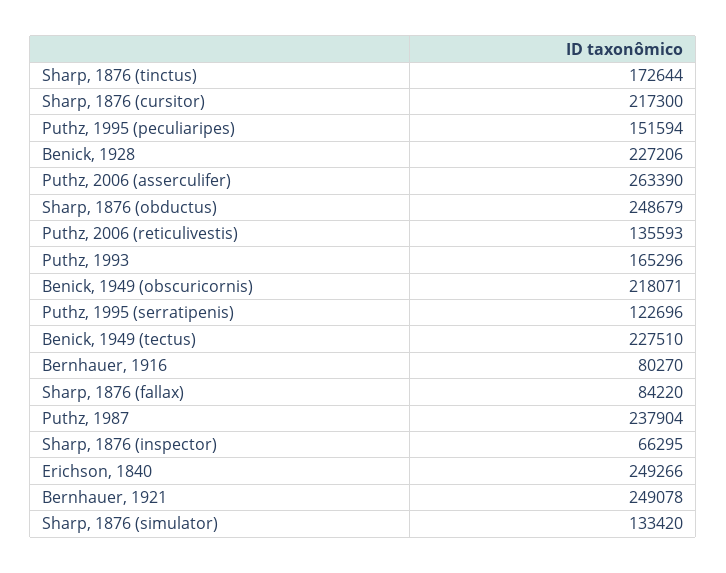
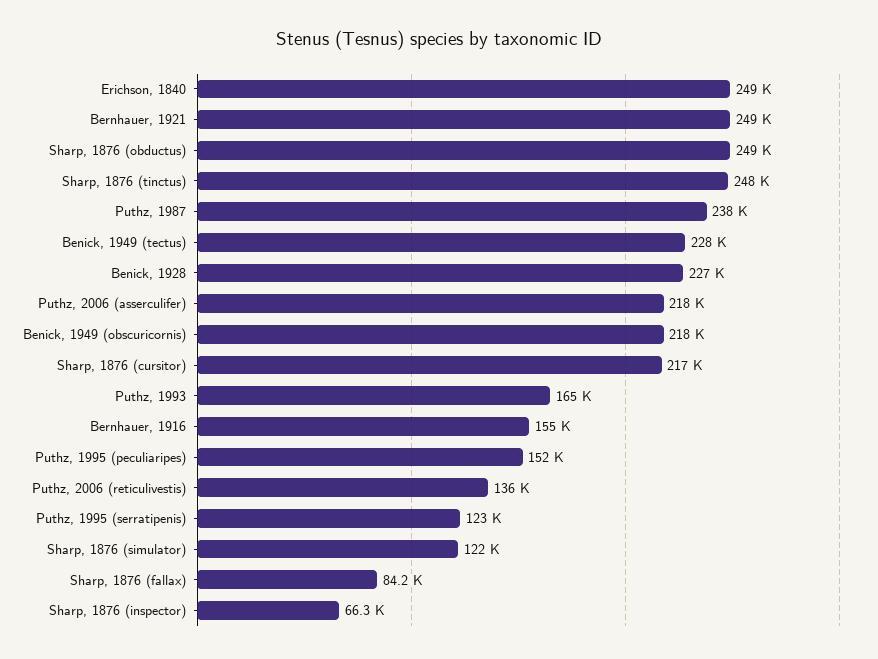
Sharp, 1876 (tinctus): 172644 -> 248000
Puthz, 2006 (asserculifer): 263390 -> 218000
Bernhauer, 1916: 80270 -> 155000
Sharp, 1876 (simulator): 133420 -> 122000

